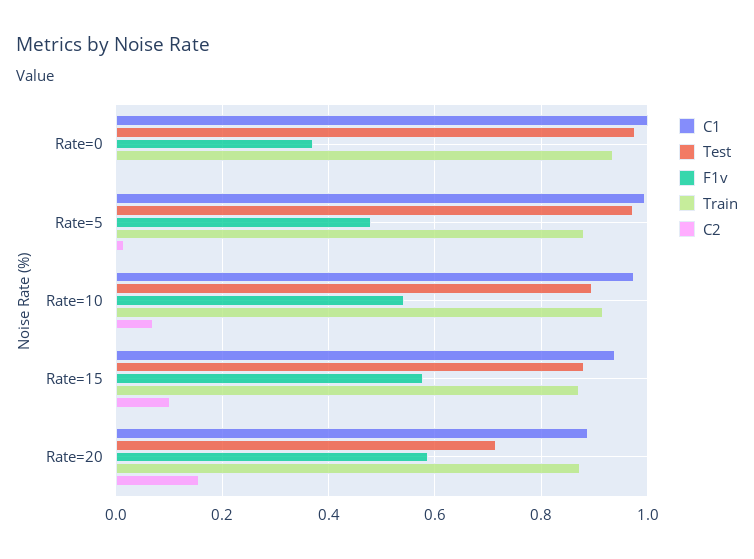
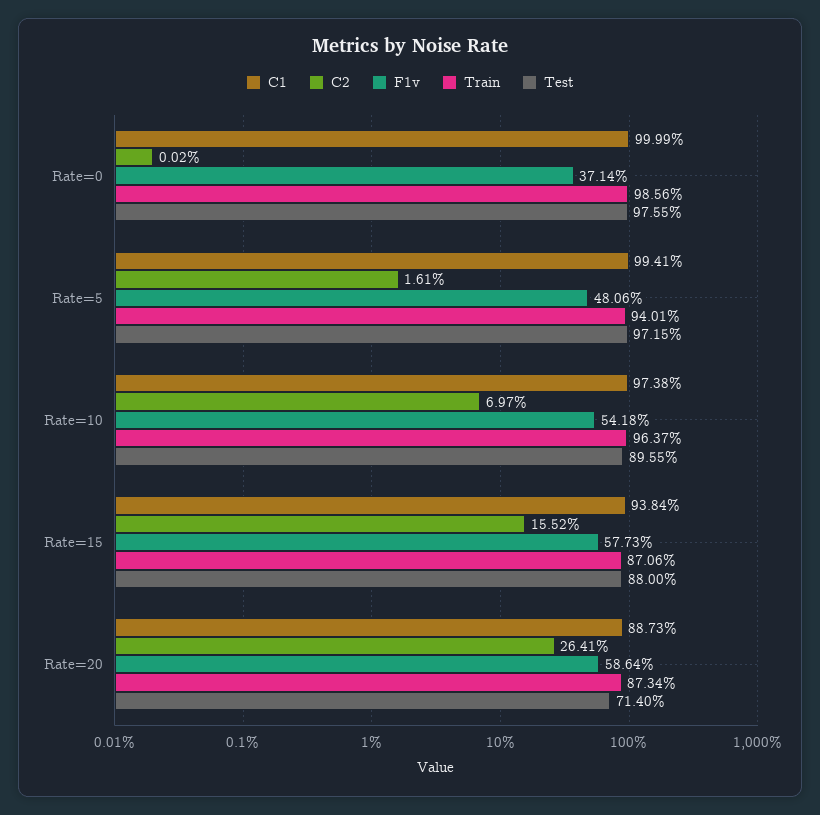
Train, Rate=0: 0.94 -> 0.9856
Train, Rate=5: 0.88 -> 0.9401
Train, Rate=10: 0.92 -> 0.9637
C2, Rate=15: 0.1 -> 0.1552
C2, Rate=20: 0.16 -> 0.2641

